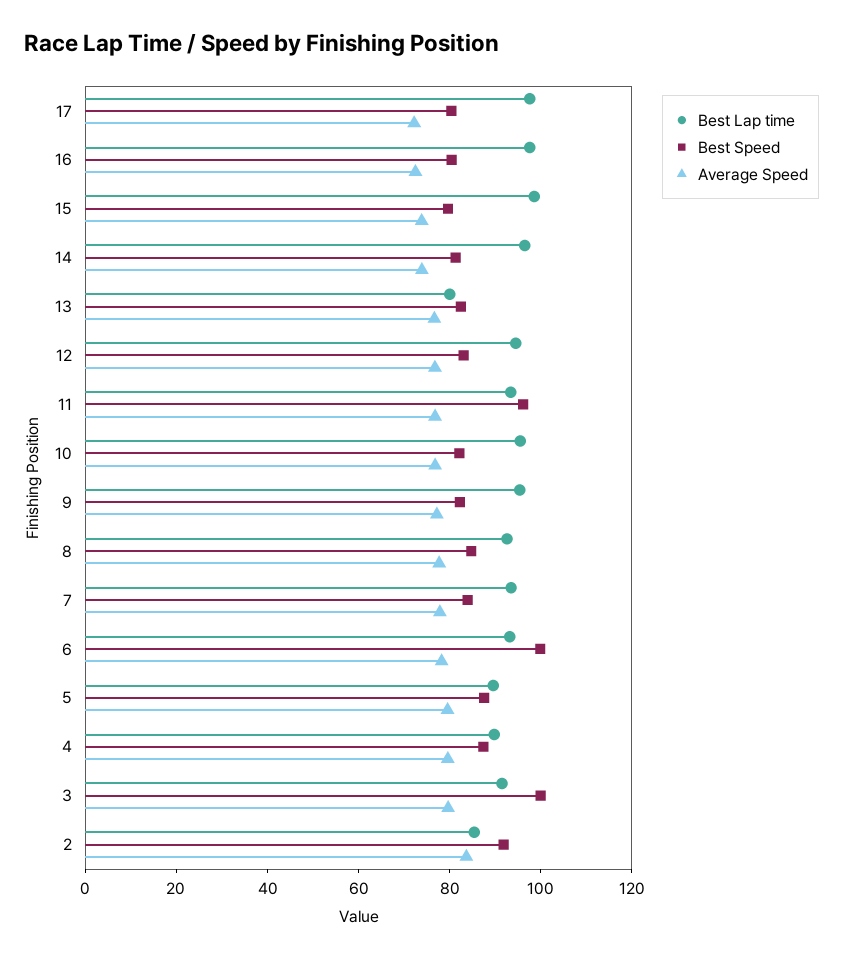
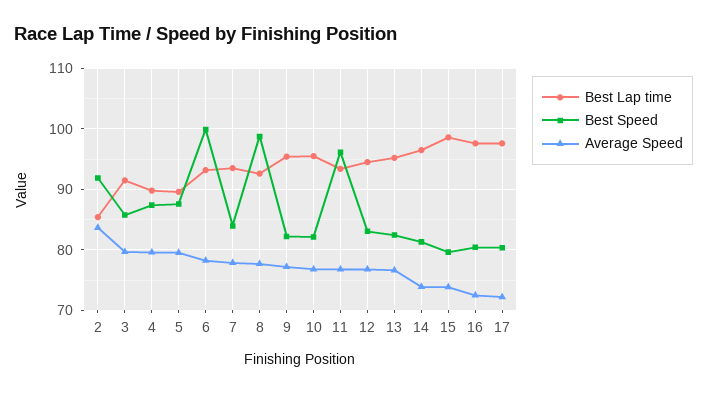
Best Lap time, 13: 80 -> 95
Best Speed, 8: 85 -> 99
Best Speed, 3: 100 -> 86

